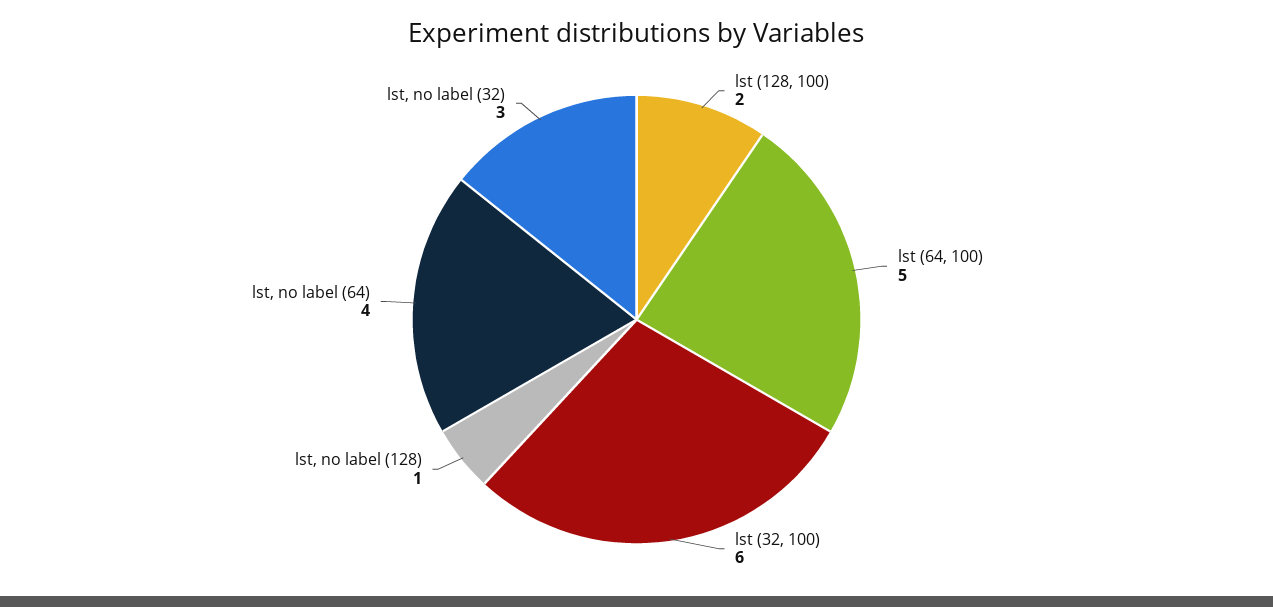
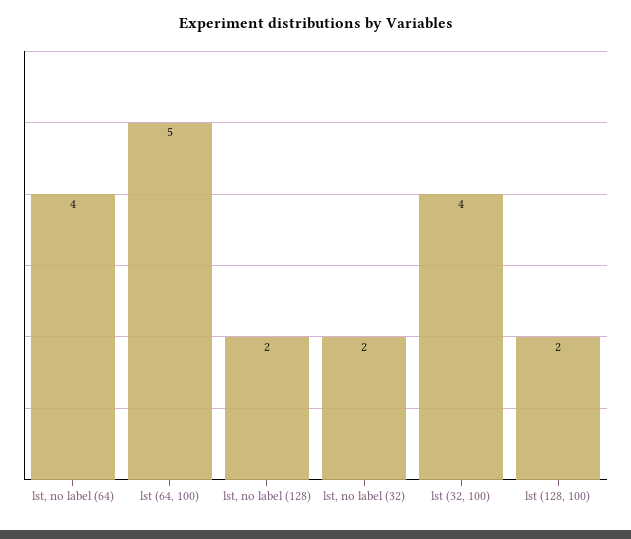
lst (32, 100): 6 -> 4
lst, no label (128): 1 -> 2
lst, no label (32): 3 -> 2

